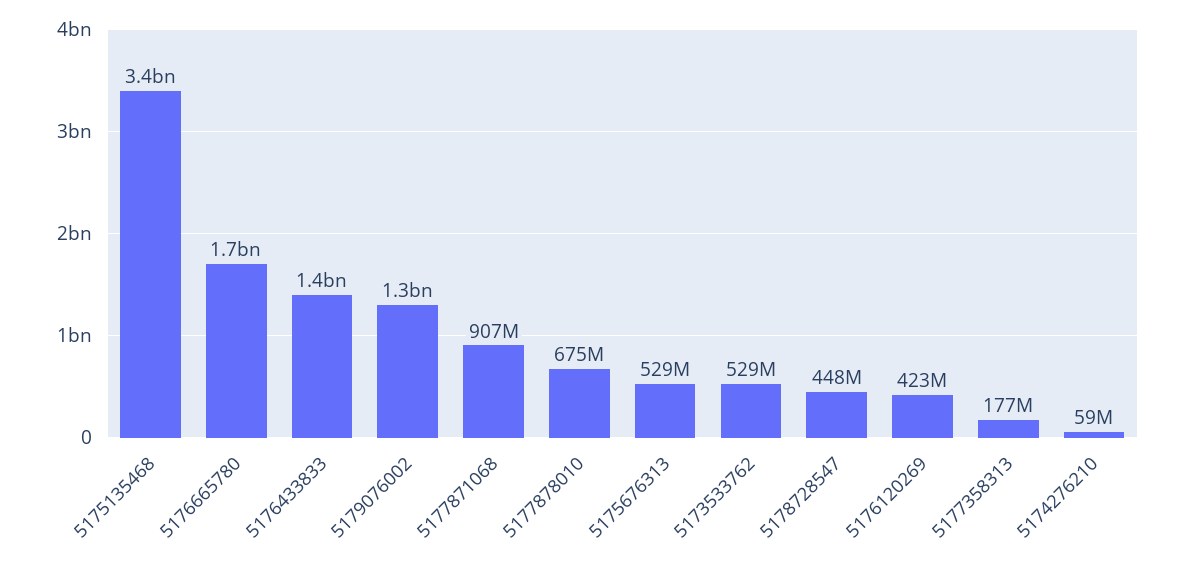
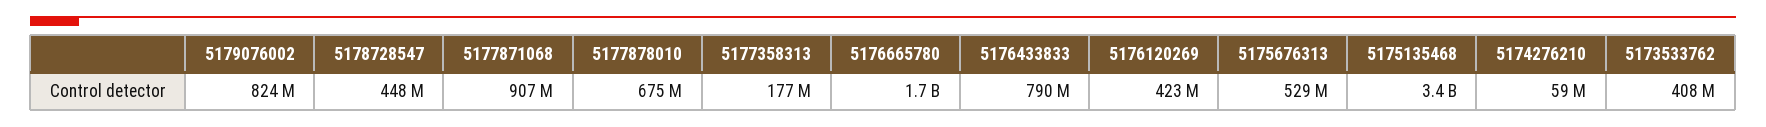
5176433833: 1400000000 -> 790000000
5179076002: 1300000000 -> 824000000
5173533762: 529000000 -> 408000000

